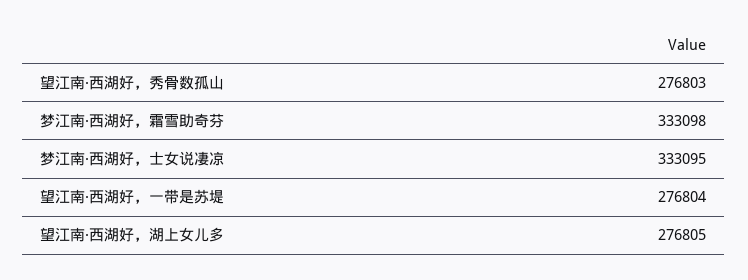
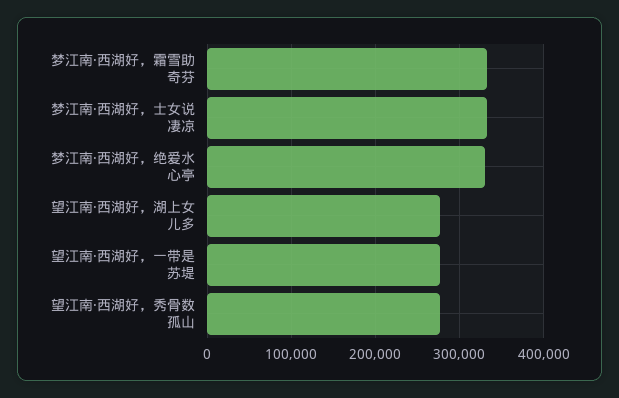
梦江南·西湖好，绝爱水心亭: none -> 330000

